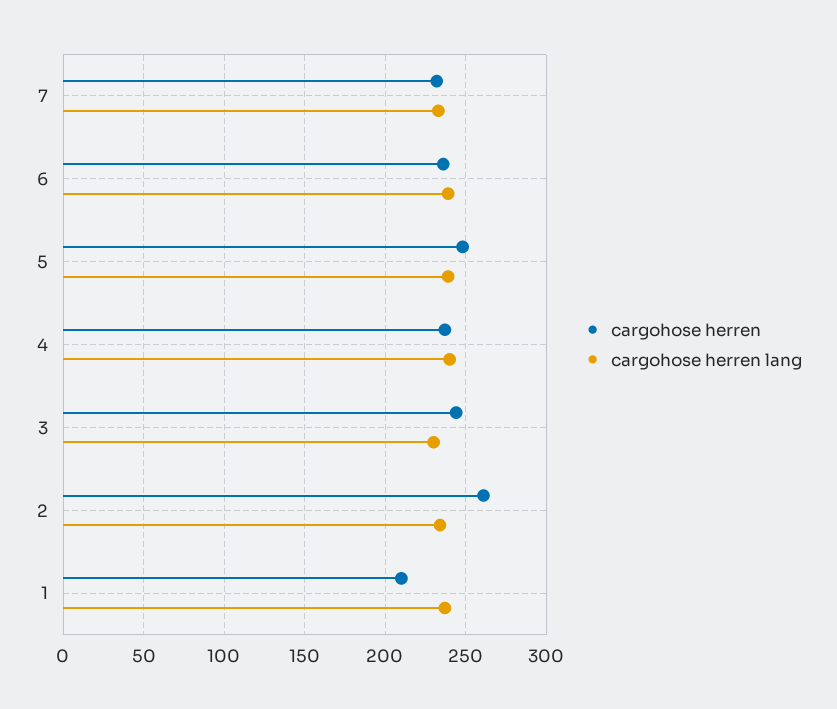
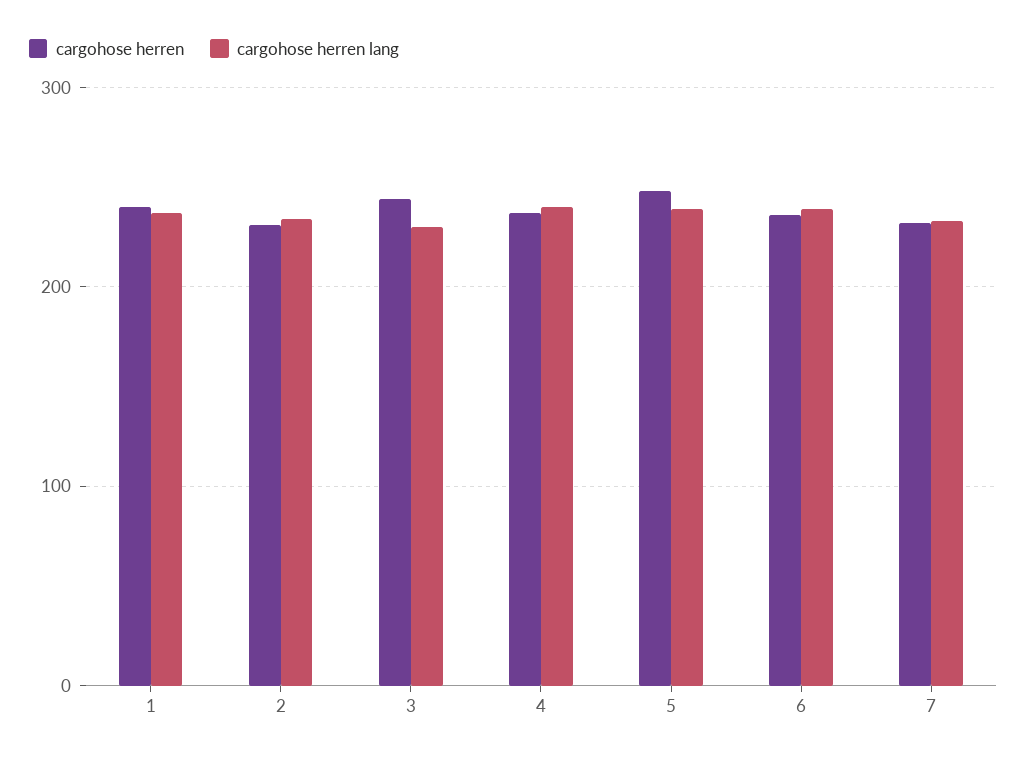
cargohose herren, 2: 260 -> 230
cargohose herren, 1: 210 -> 240

